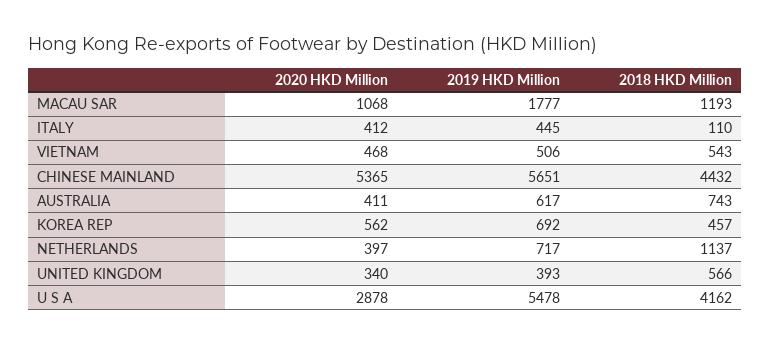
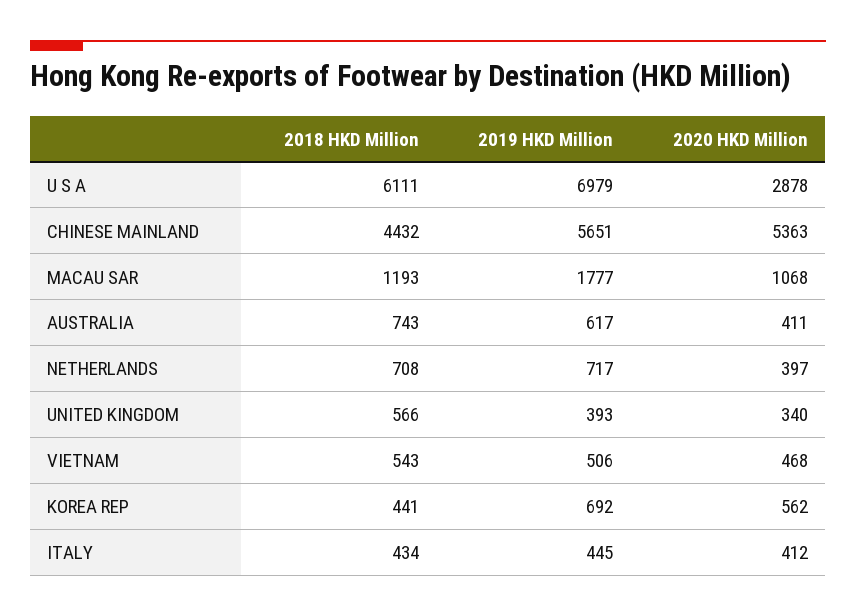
2018 HKD Million, ITALY: 110 -> 434
2020 HKD Million, CHINESE MAINLAND: 5365 -> 5363
2018 HKD Million, KOREA REP: 457 -> 441
2018 HKD Million, NETHERLANDS: 1137 -> 708
2019 HKD Million, U S A: 5478 -> 6979
2018 HKD Million, U S A: 4162 -> 6111

